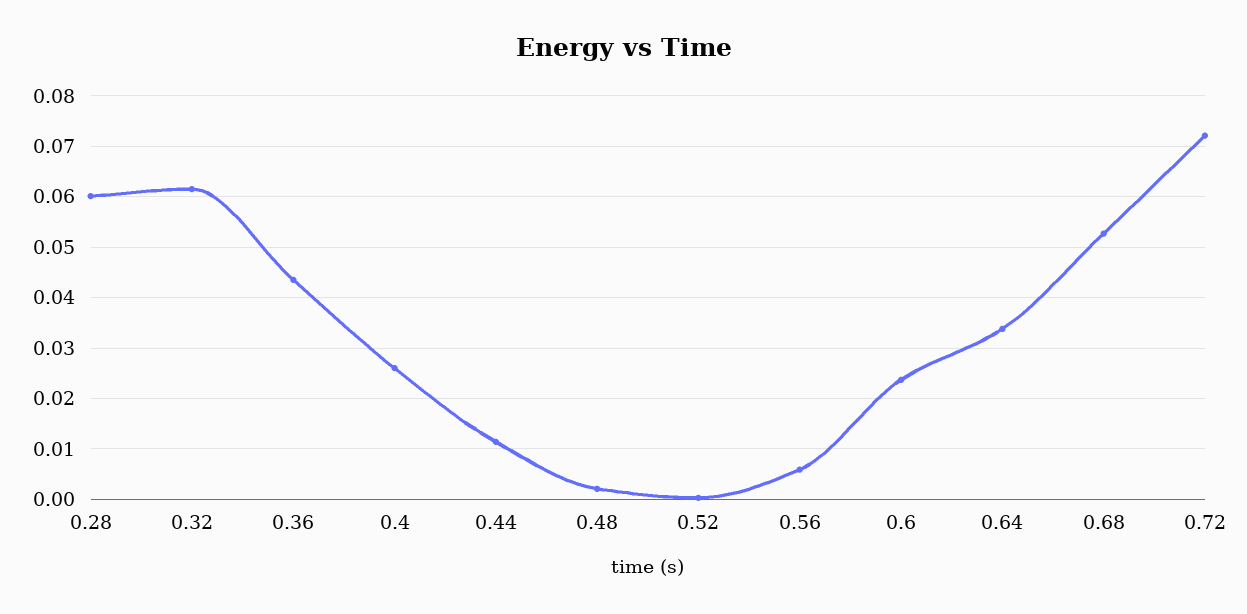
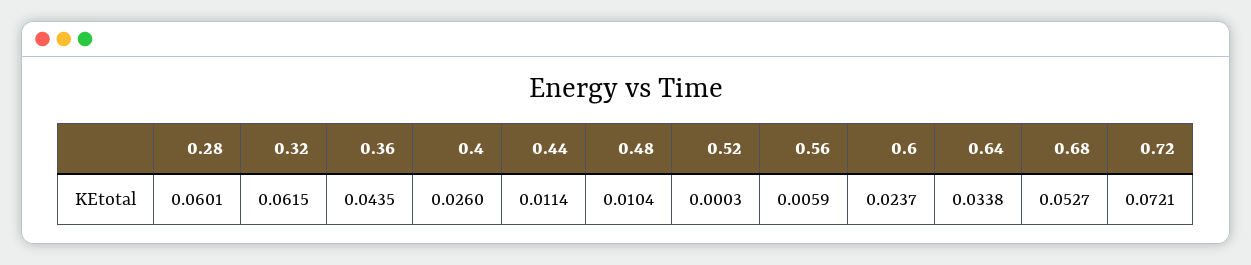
0.48: 0.002 -> 0.0104

